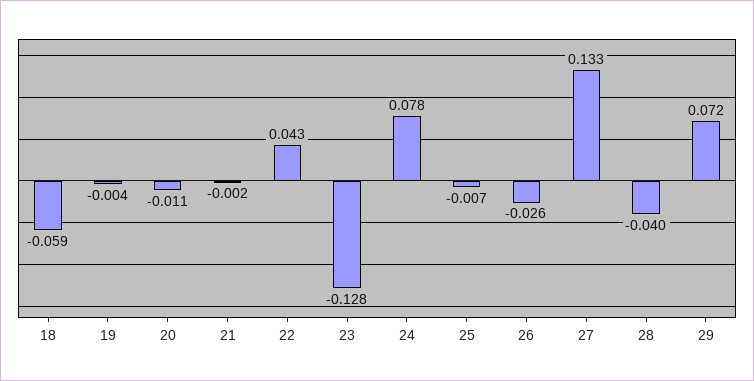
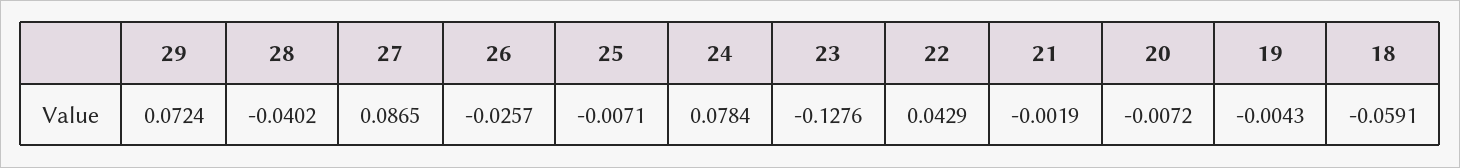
20: -0.011 -> -0.0072
27: 0.133 -> 0.0865

